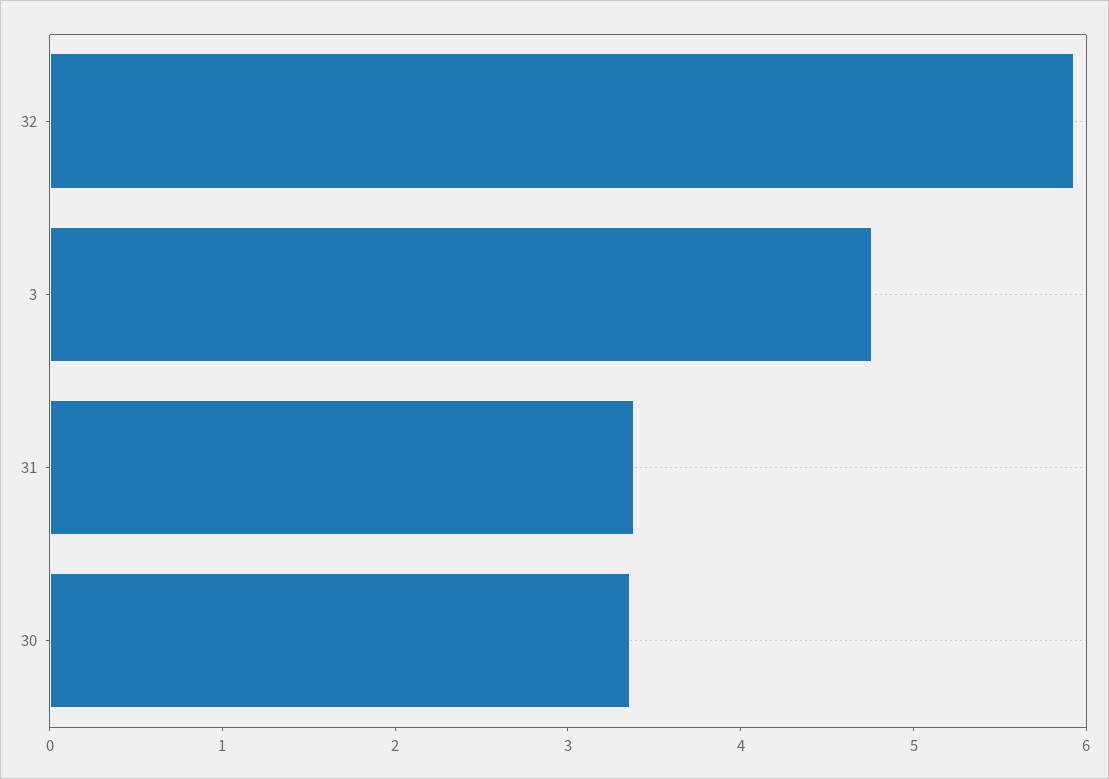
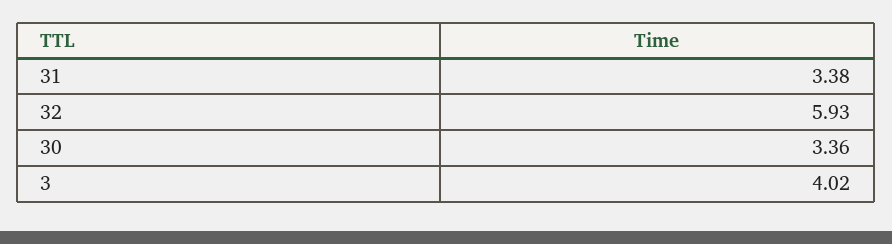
3: 4.8 -> 4.02

